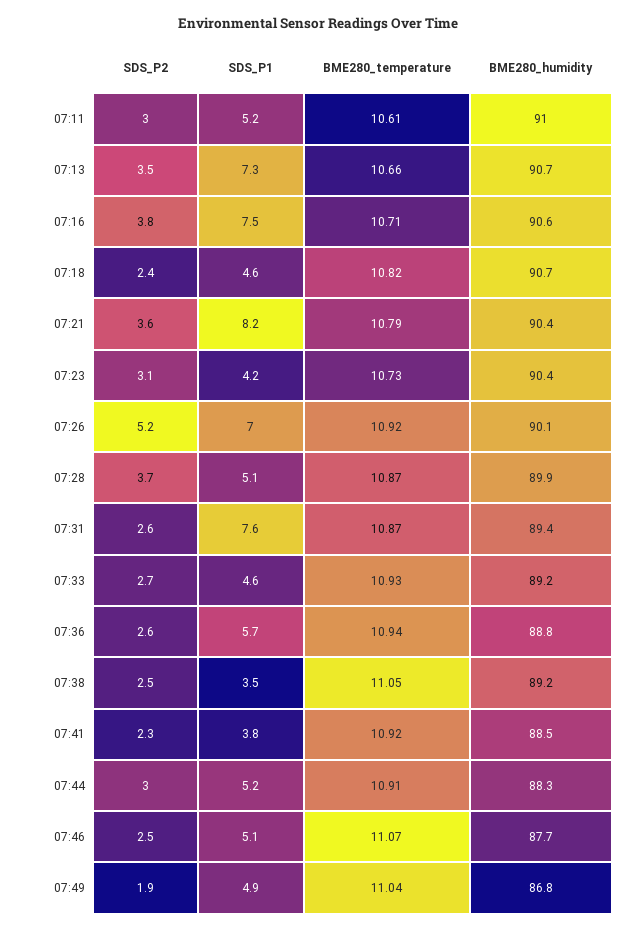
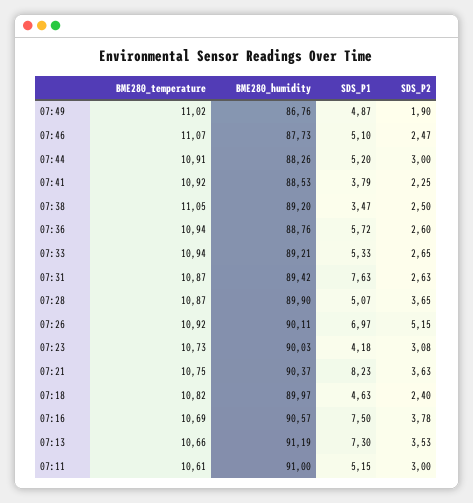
BME280_humidity, 07:13: 90.7 -> 91.19
BME280_temperature, 07:16: 10.71 -> 10.69
BME280_humidity, 07:18: 90.7 -> 89.97
BME280_temperature, 07:21: 10.79 -> 10.75
BME280_humidity, 07:23: 90.4 -> 90.03
SDS_P1, 07:33: 4.6 -> 5.33
BME280_temperature, 07:33: 10.93 -> 10.94
BME280_temperature, 07:49: 11.04 -> 11.02

